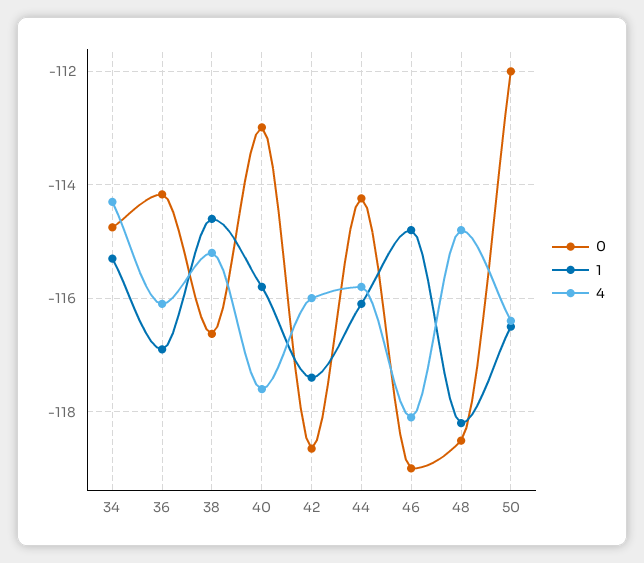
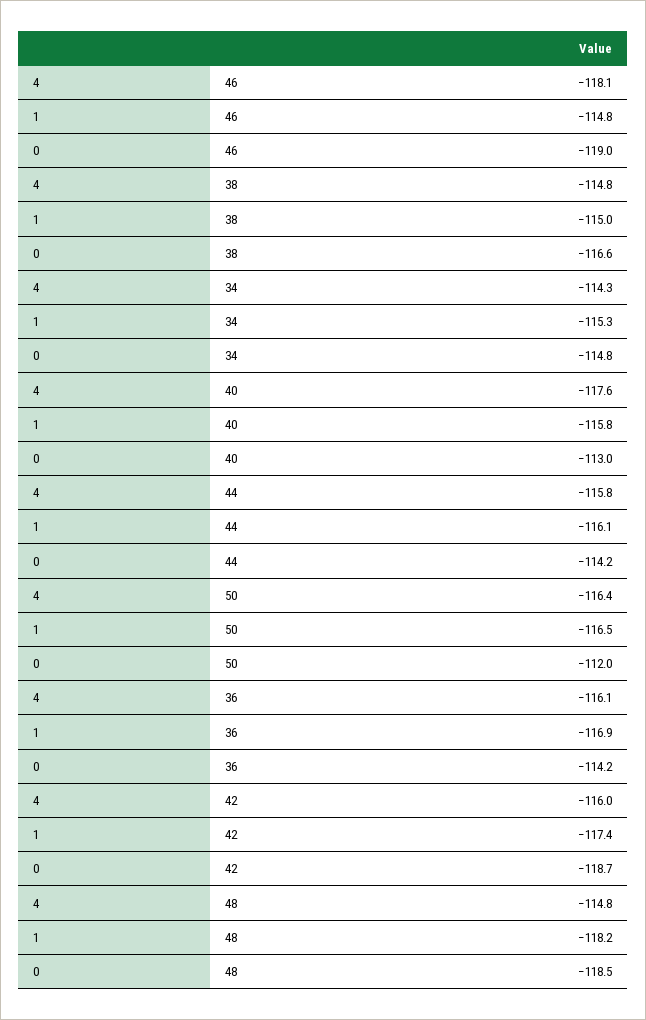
1, 38: -114.6 -> -115
4, 38: -115.2 -> -114.8

